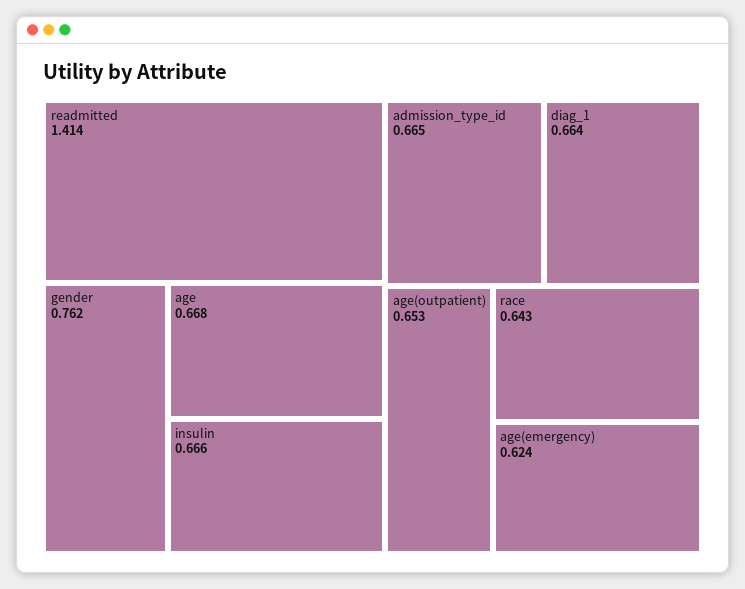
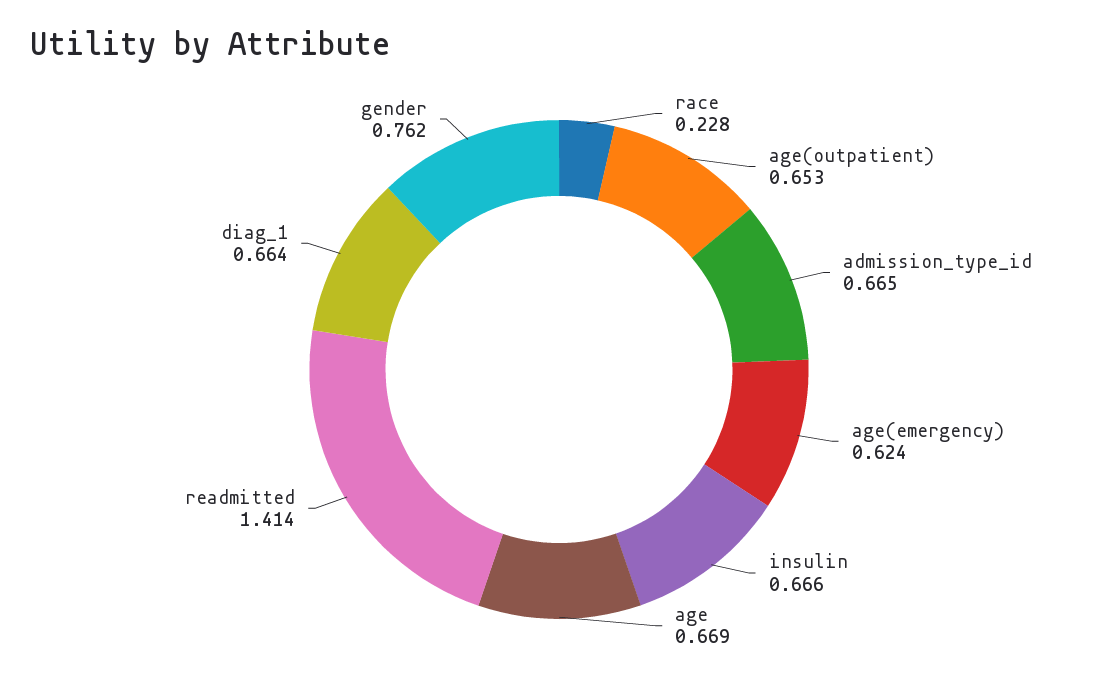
age: 0.668 -> 0.669
race: 0.643 -> 0.228

